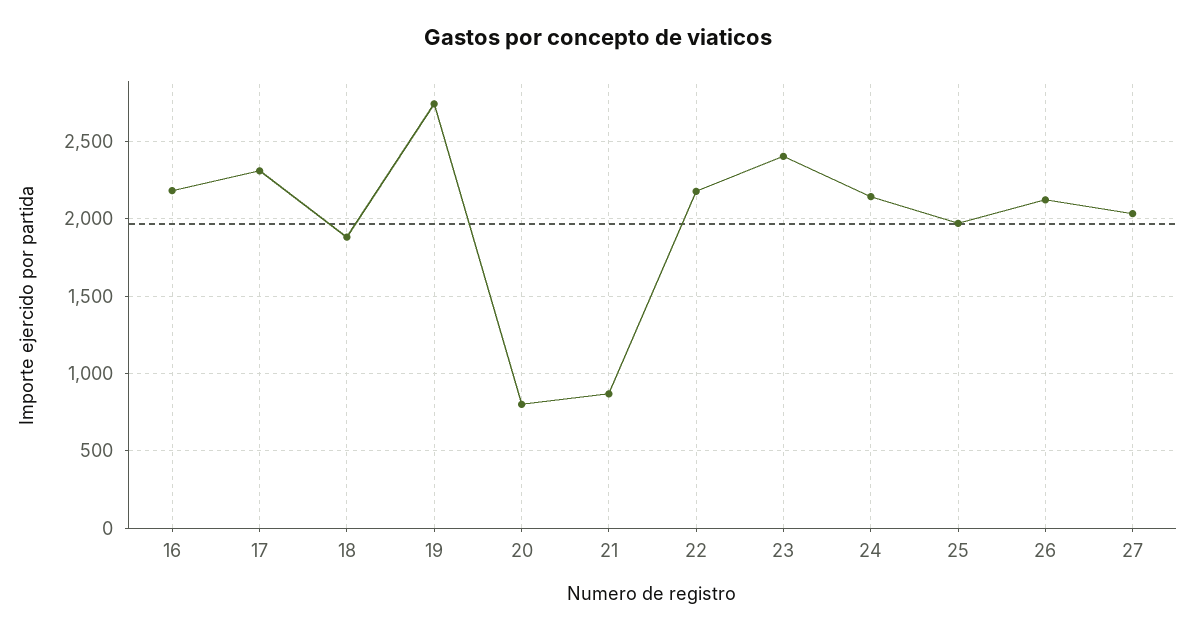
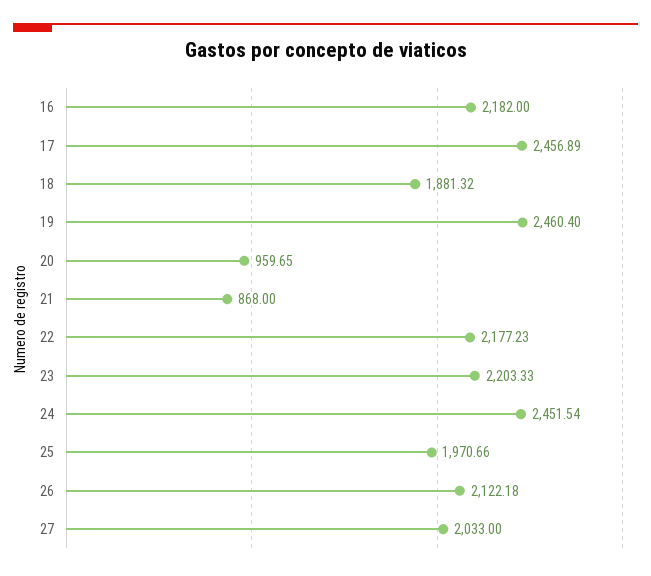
17: 2300 -> 2456.89
19: 2750 -> 2460.4
20: 800 -> 959.65
23: 2400 -> 2203.33
24: 2150 -> 2451.54

